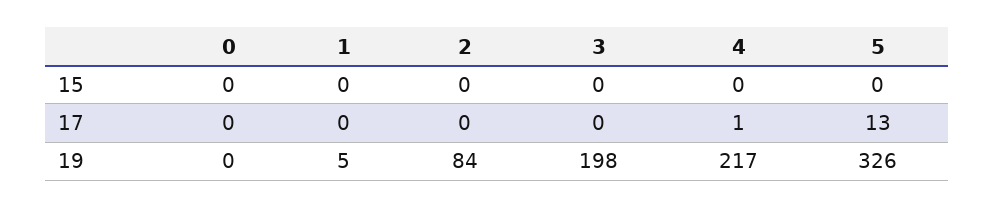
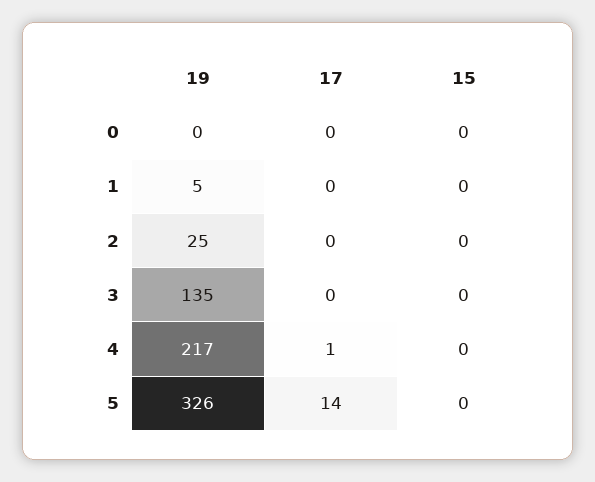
5, 17: 13 -> 14
2, 19: 84 -> 25
3, 19: 198 -> 135

